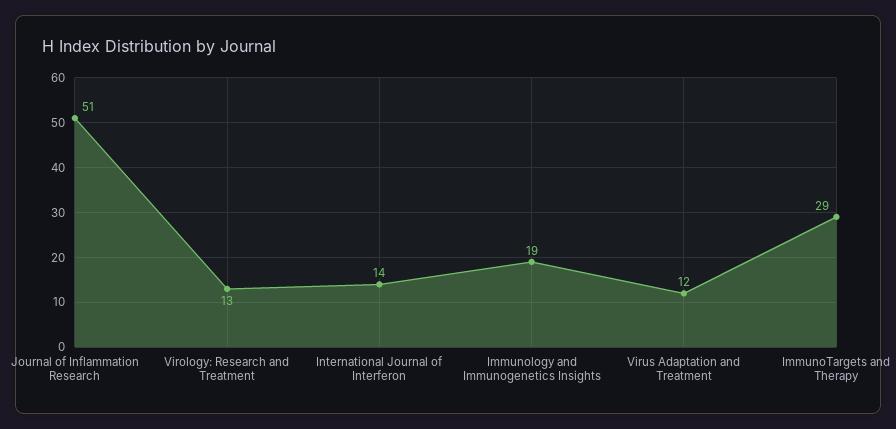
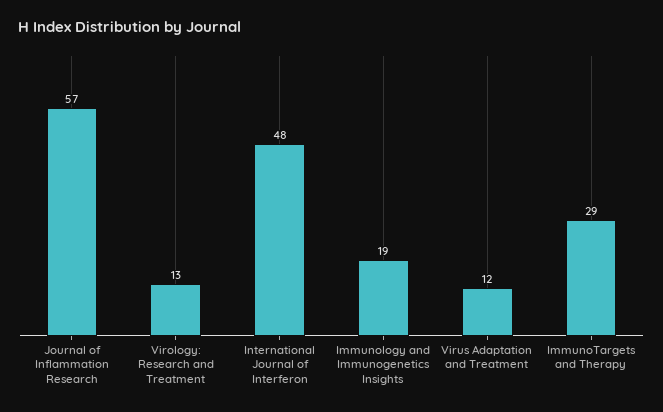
Journal of Inflammation Research: 51 -> 57
International Journal of Interferon: 14 -> 48

